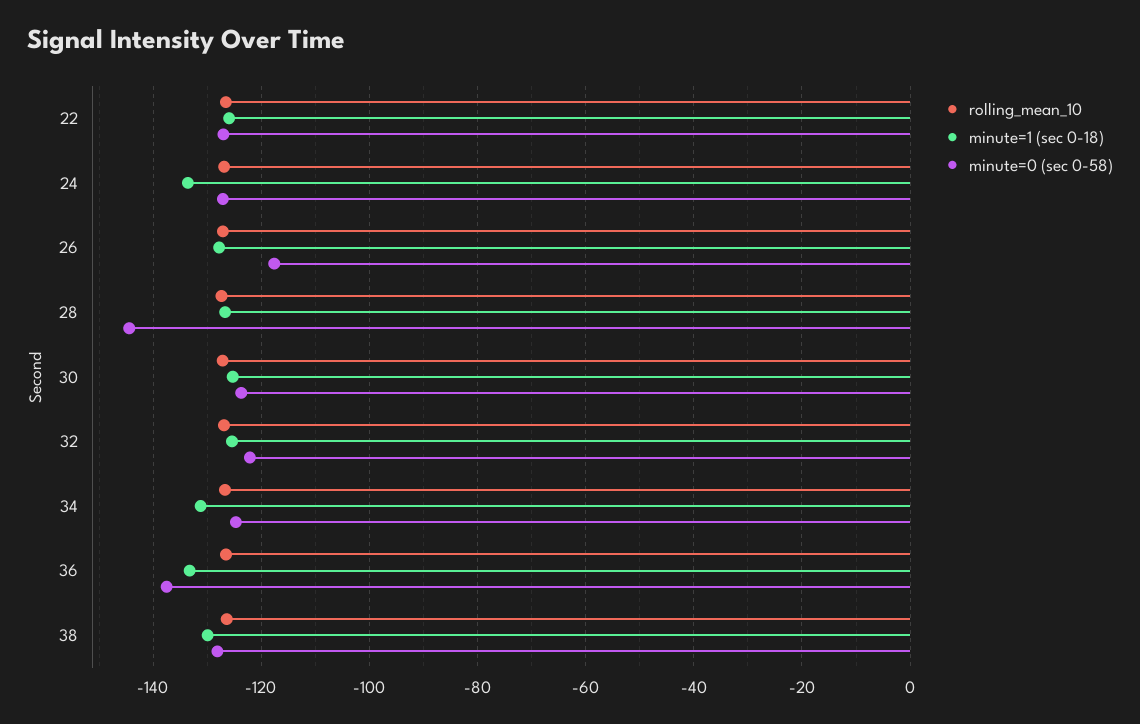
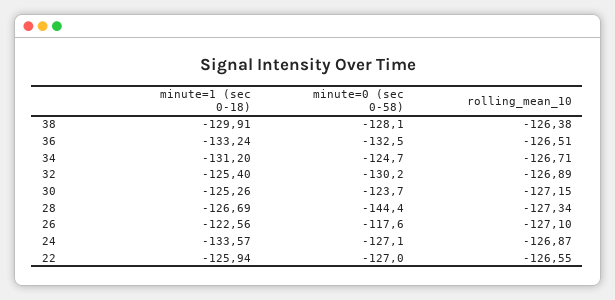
minute=1 (sec 0-18), 26: -128 -> -122.56
minute=0 (sec 0-58), 32: -122 -> -130.2
minute=0 (sec 0-58), 36: -138 -> -132.5

